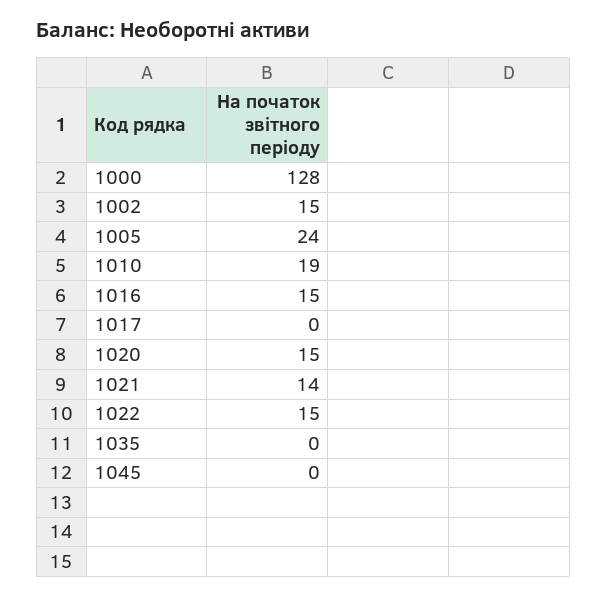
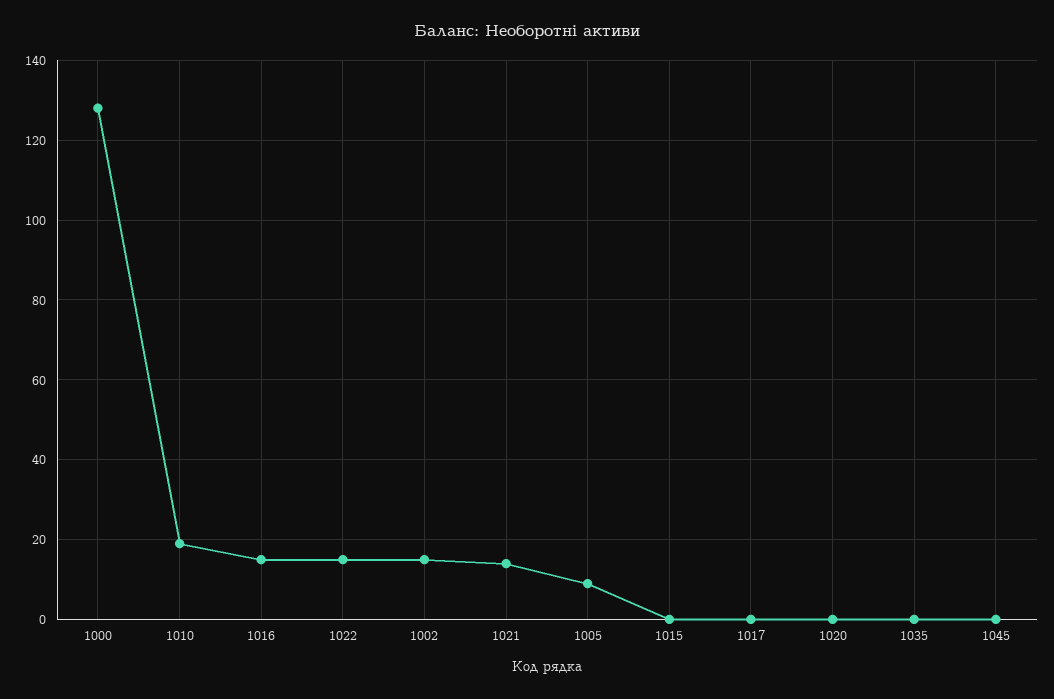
1005: 24 -> 10
1020: 15 -> 0
1015: none -> 0

